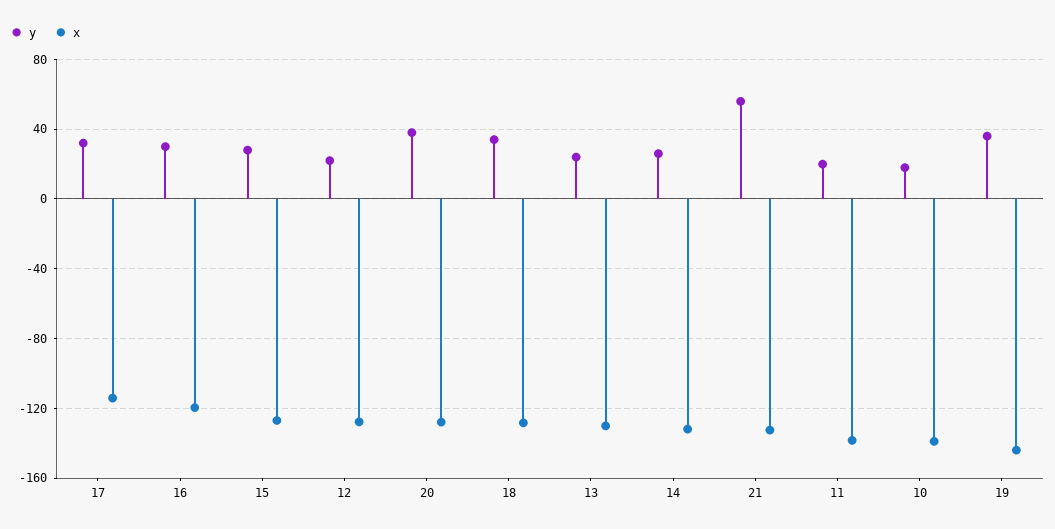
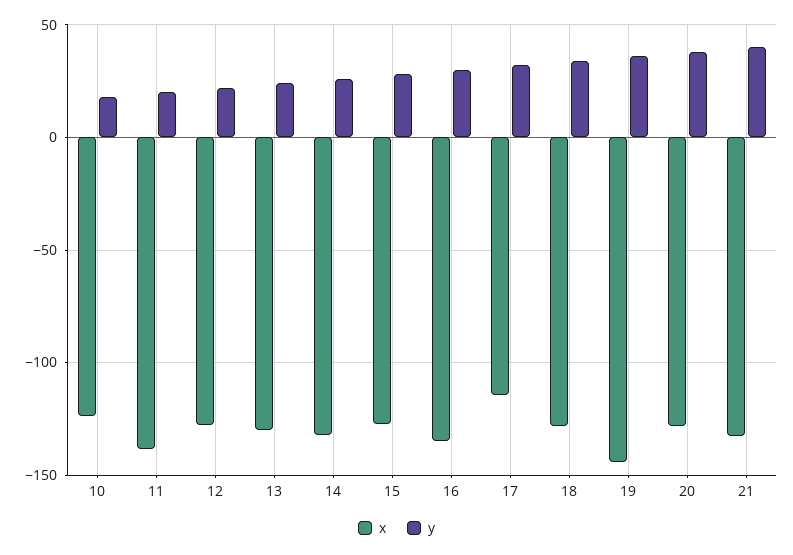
x, 16: -120 -> -135
y, 21: 55 -> 40
x, 10: -140 -> -125

